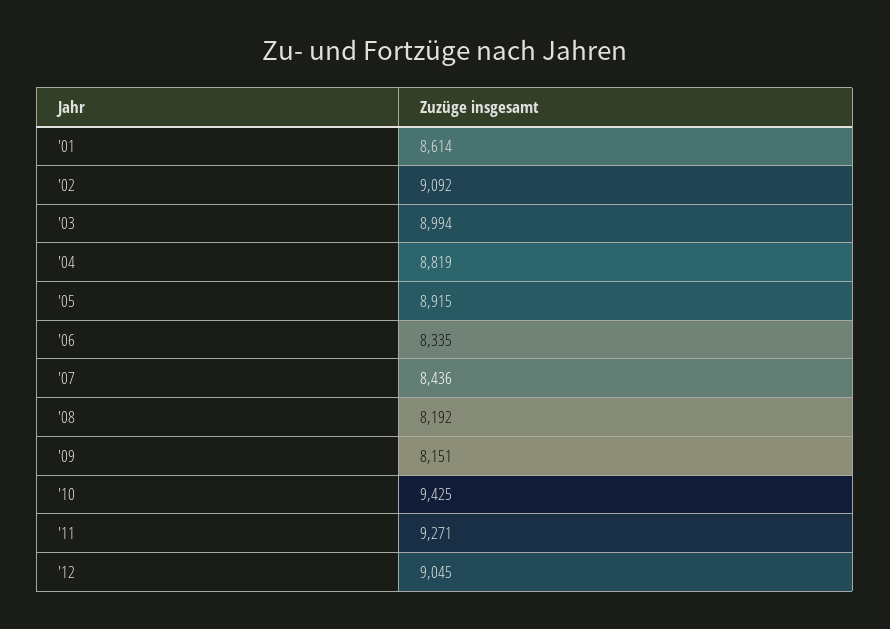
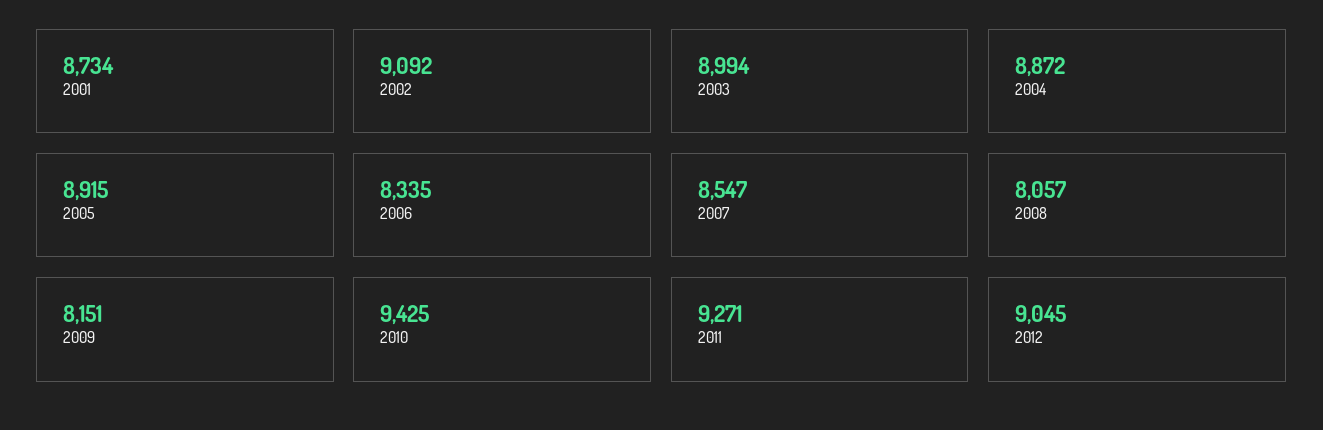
'01: 8614 -> 8734
'04: 8819 -> 8872
'07: 8436 -> 8547
'08: 8192 -> 8057

